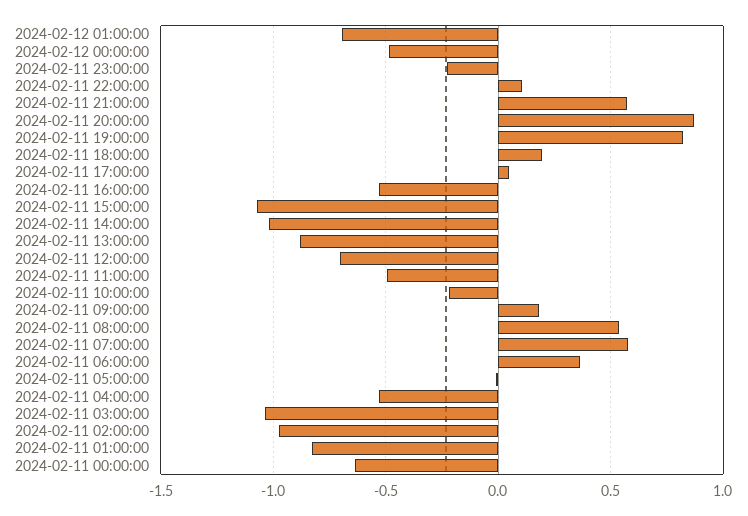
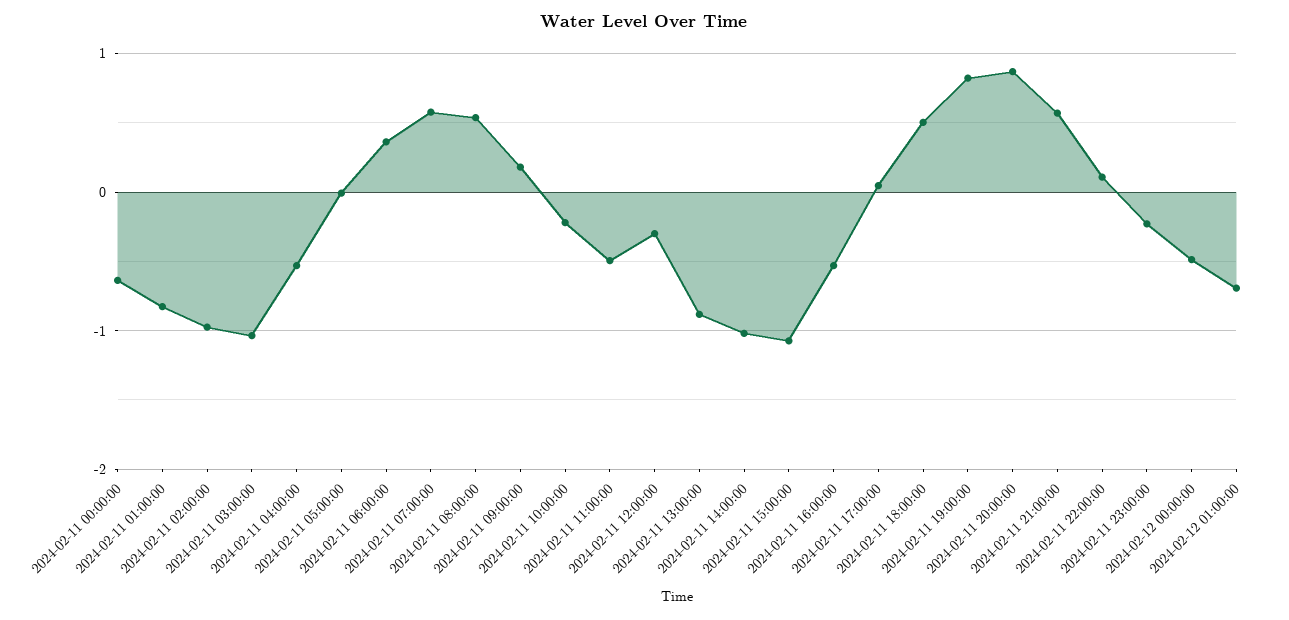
2024-02-11 18:00:00: 0.2 -> 0.5
2024-02-11 12:00:00: -0.7 -> -0.3

